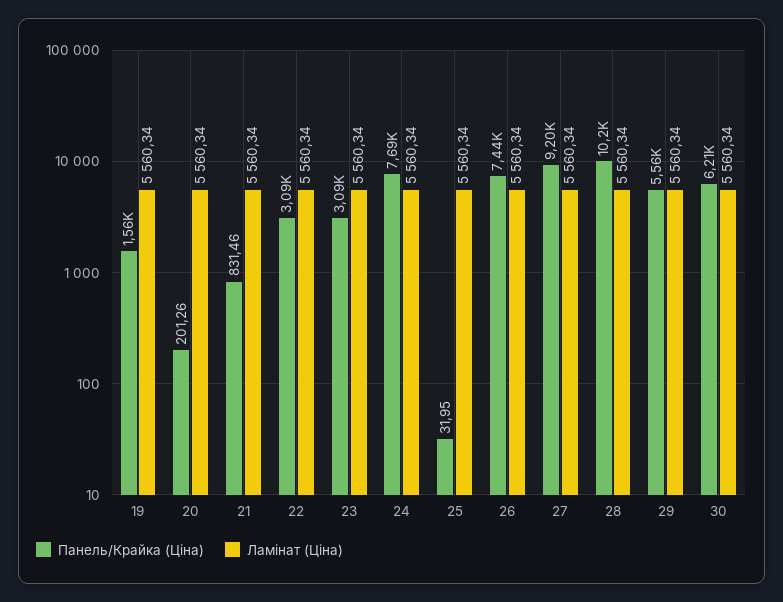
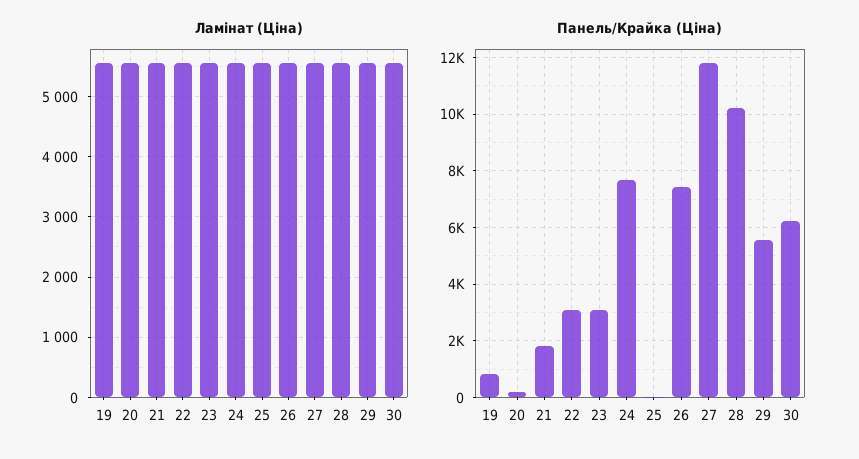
Панель/Крайка (Ціна), 19: 1560 -> 750
Панель/Крайка (Ціна), 21: 831.46 -> 1750
Панель/Крайка (Ціна), 27: 9200 -> 11750

